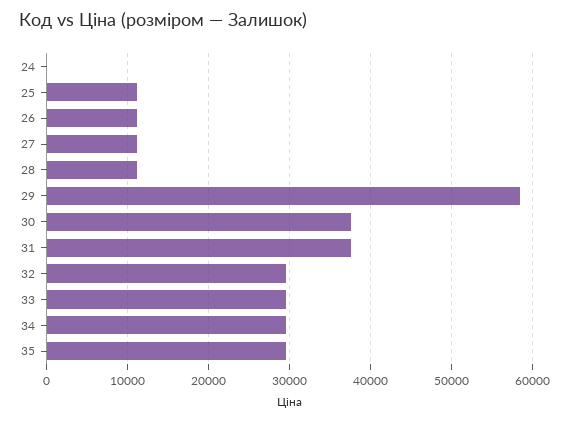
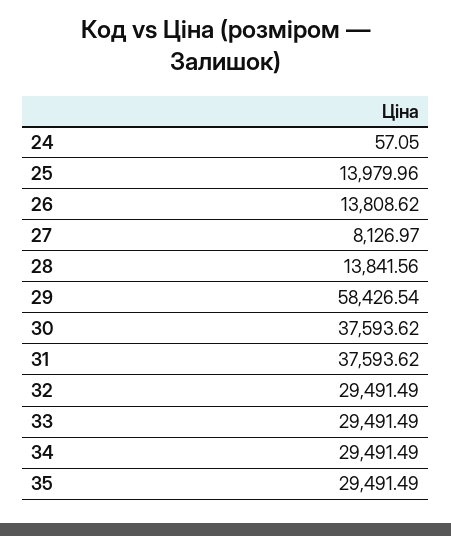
25: 11000 -> 13979.96
26: 11000 -> 13808.62
27: 11000 -> 8126.97
28: 11000 -> 13841.56

